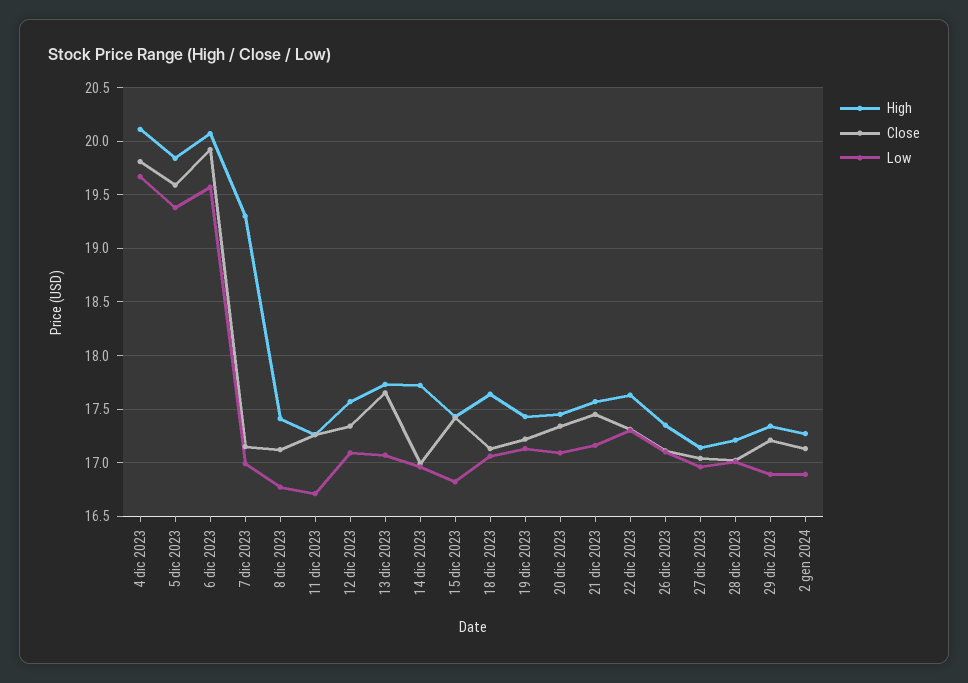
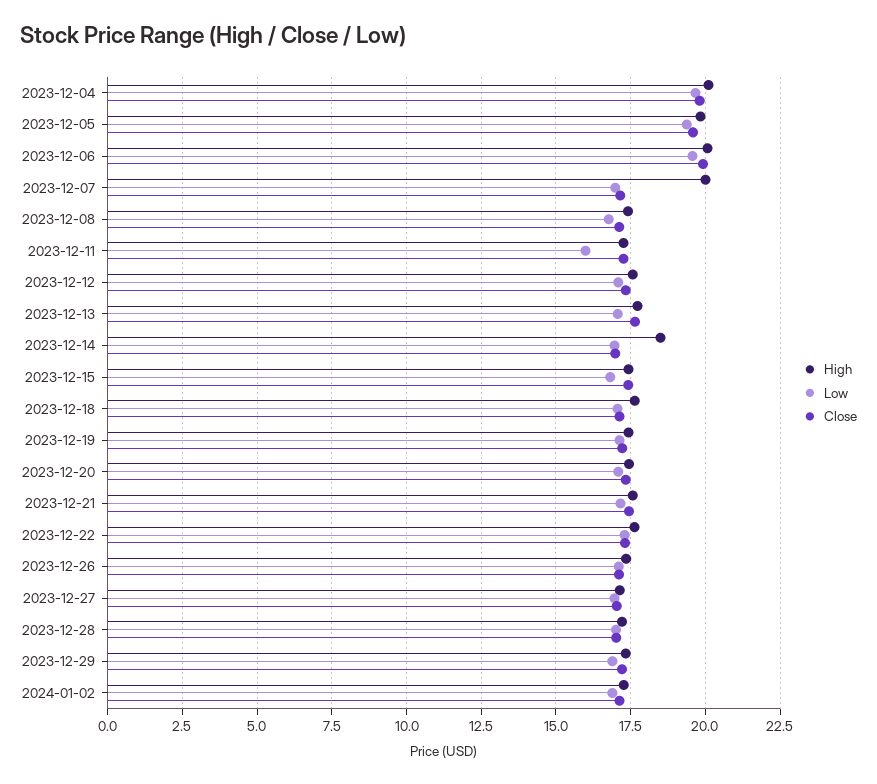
High, 7 dic 2023: 19.3 -> 20
Low, 11 dic 2023: 16.7 -> 16
High, 14 dic 2023: 17.7 -> 18.5

